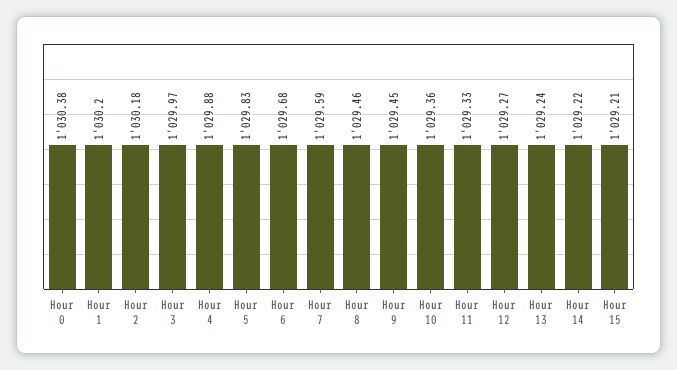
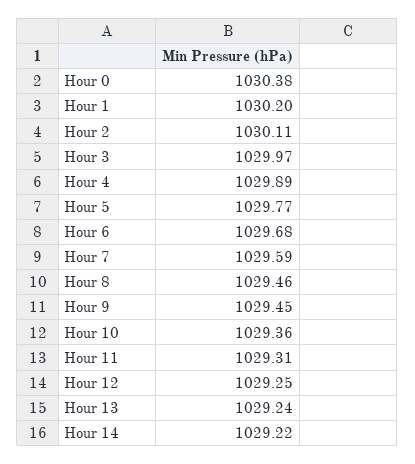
Hour 2: 1030.18 -> 1030.11
Hour 4: 1029.88 -> 1029.89
Hour 5: 1029.83 -> 1029.77
Hour 11: 1029.33 -> 1029.31
Hour 12: 1029.27 -> 1029.25
Hour 15: 1029.21 -> none

